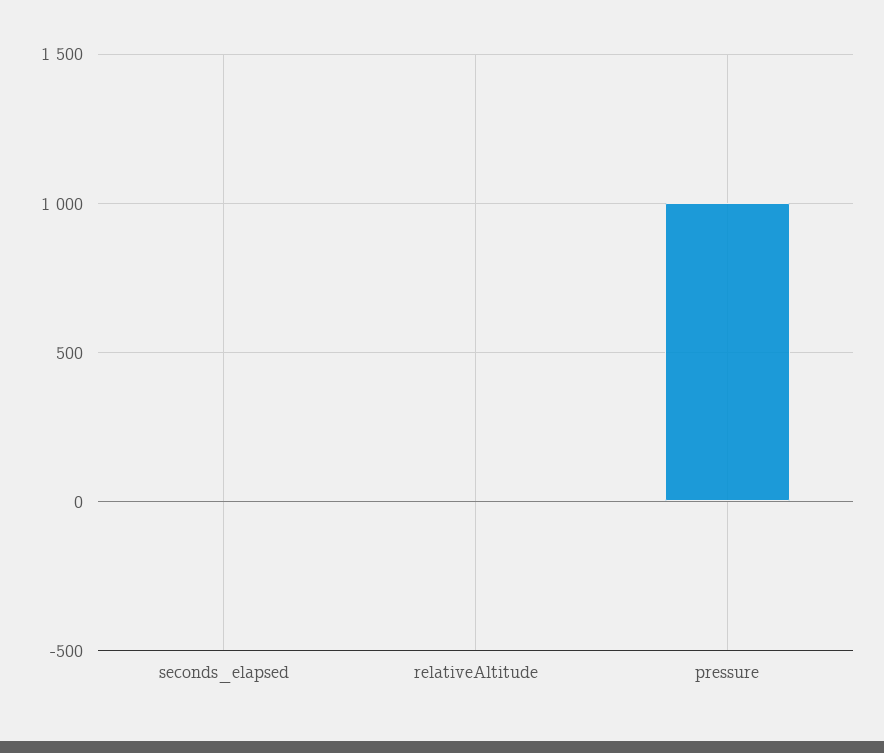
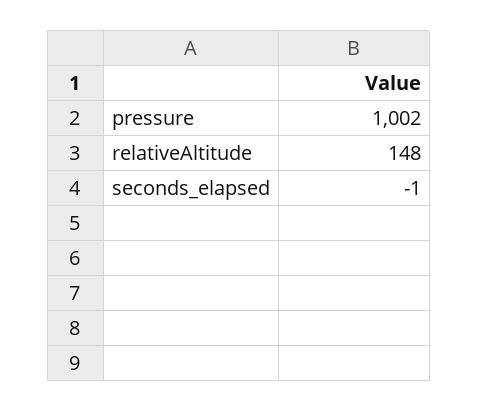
relativeAltitude: 0 -> 148

